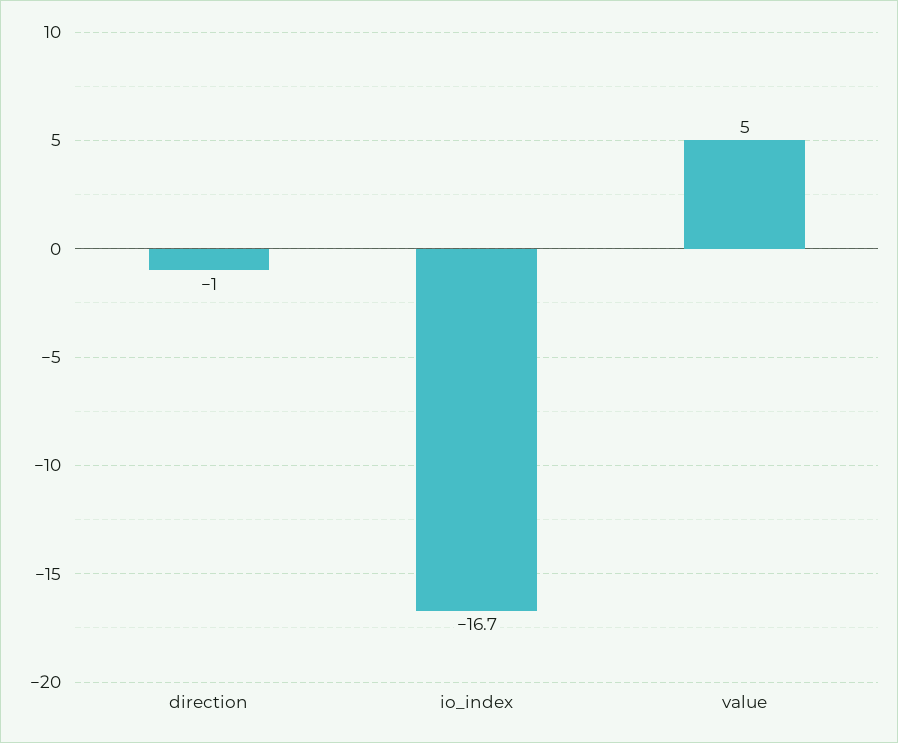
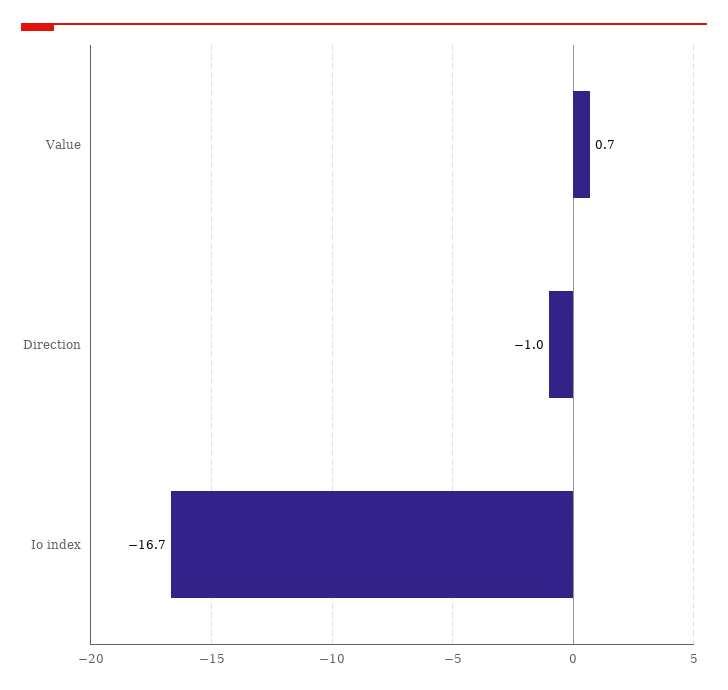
value: 5 -> 0.7

